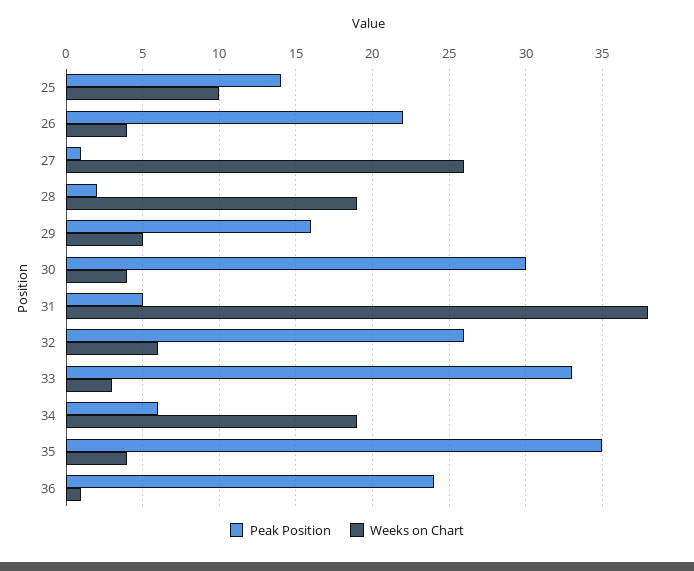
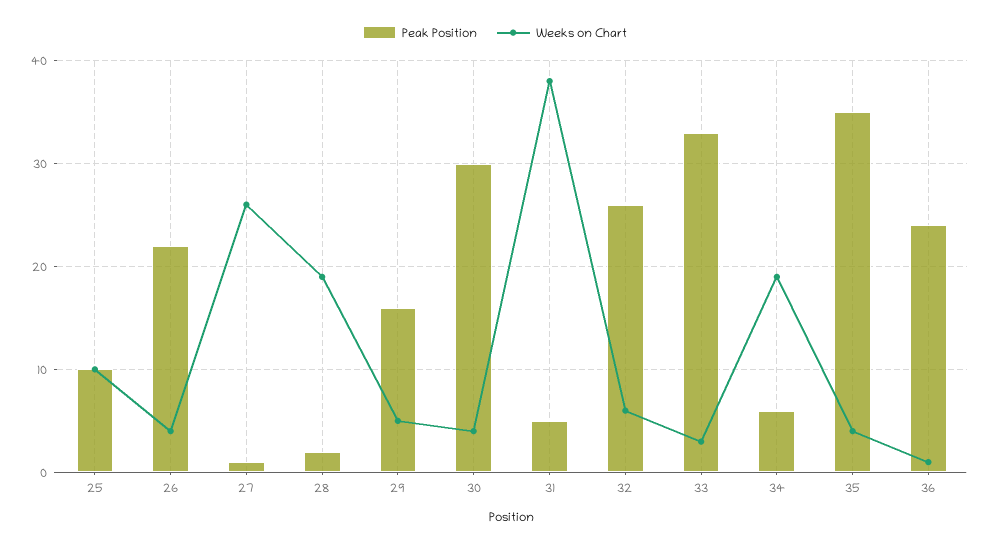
Peak Position, 25: 14 -> 10

